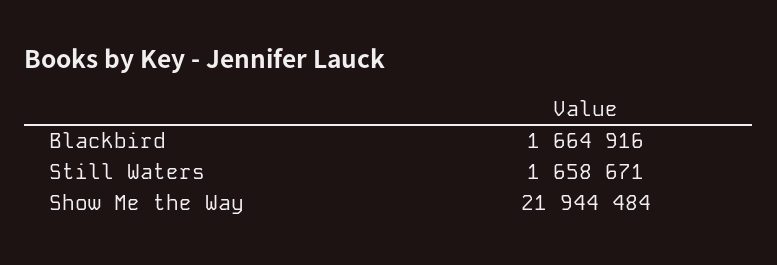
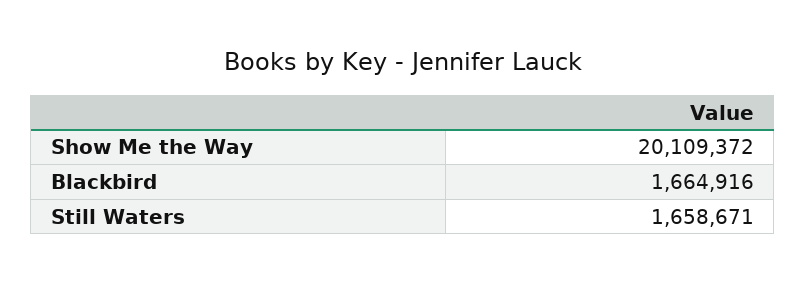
Show Me the Way: 21944484 -> 20109372

